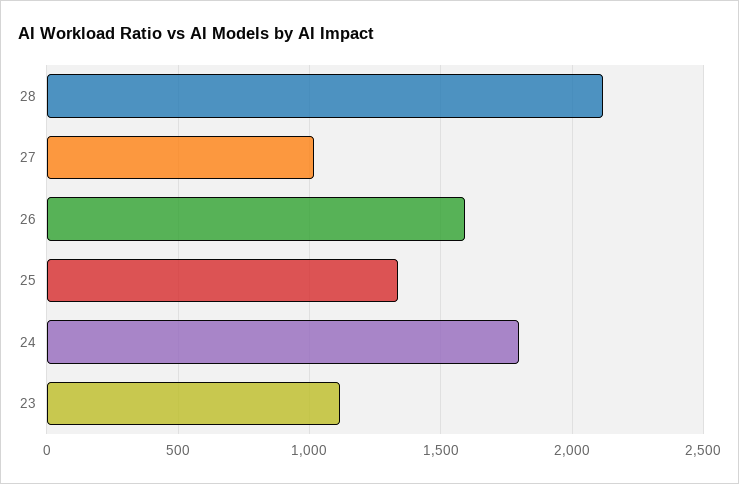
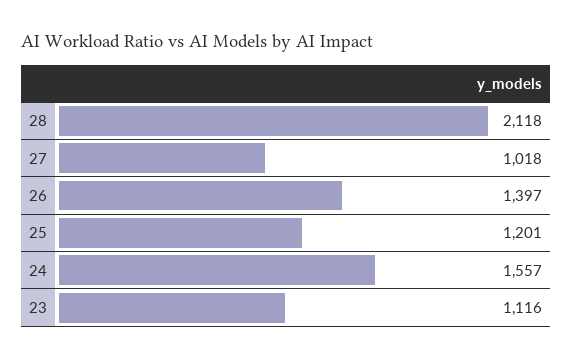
26: 1600 -> 1397
25: 1350 -> 1201
24: 1800 -> 1557

